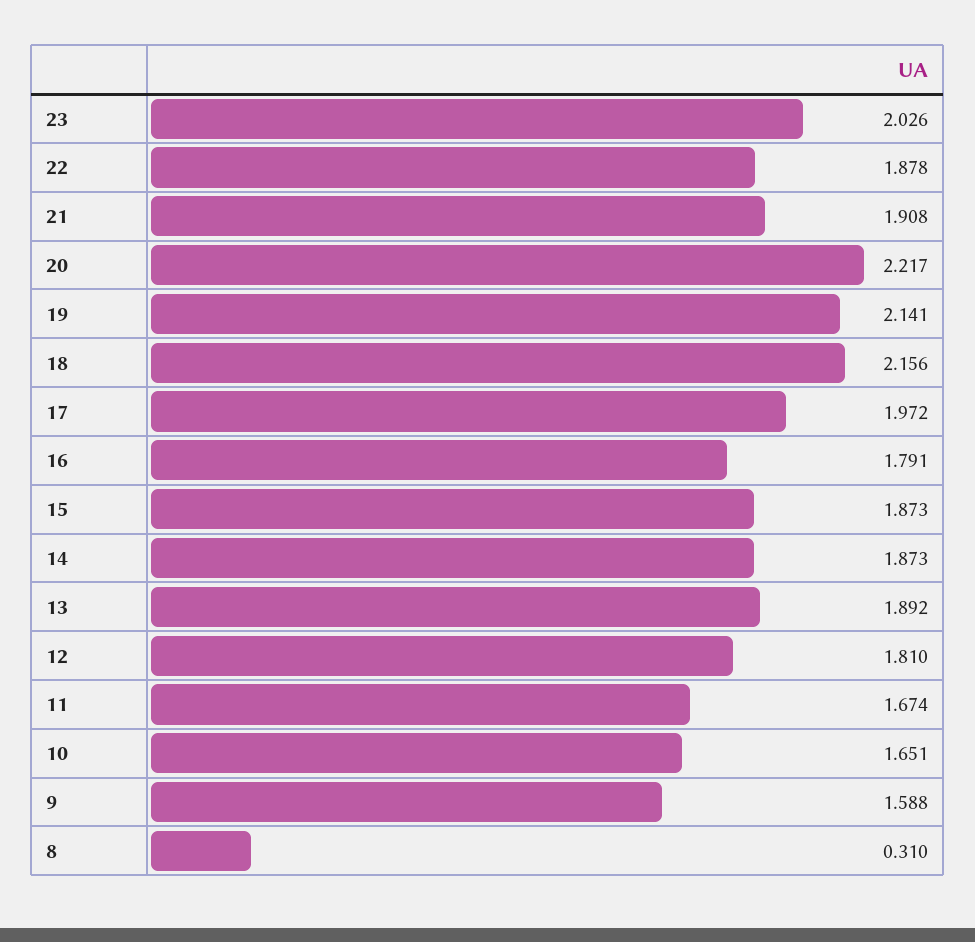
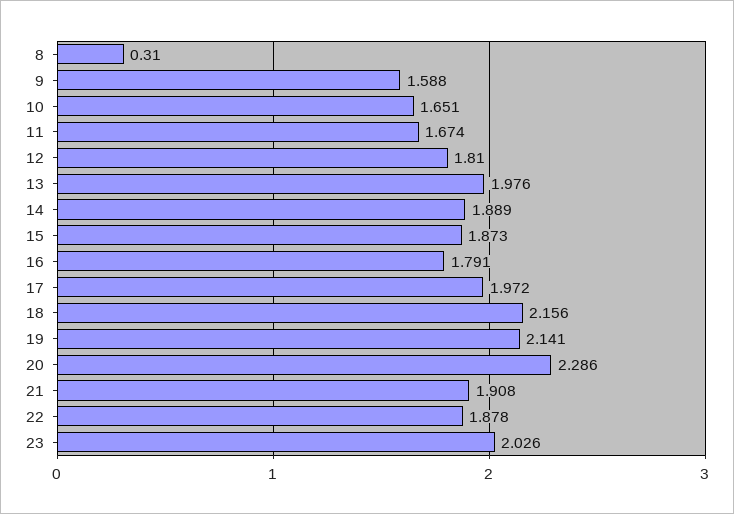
20: 2.217 -> 2.286
14: 1.873 -> 1.889
13: 1.892 -> 1.976

